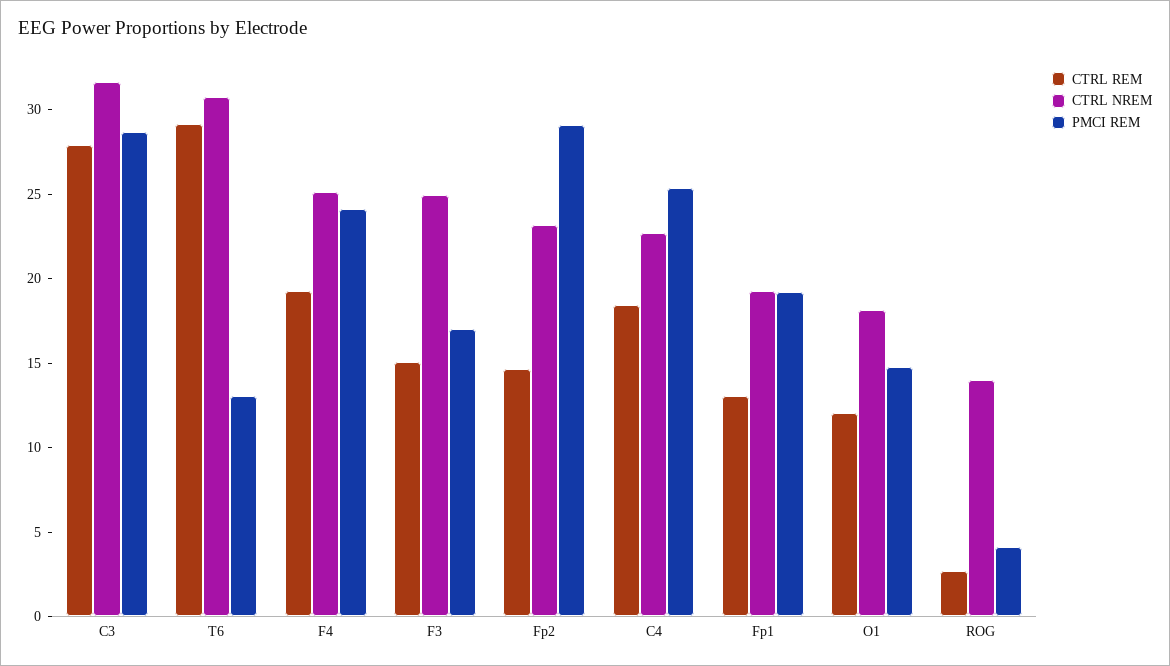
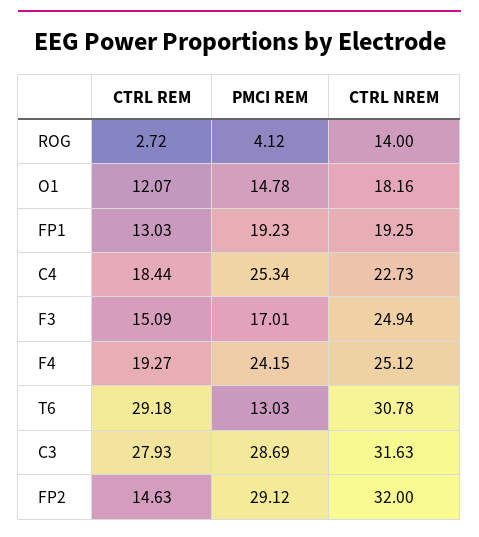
CTRL NREM, Fp2: 23 -> 32

